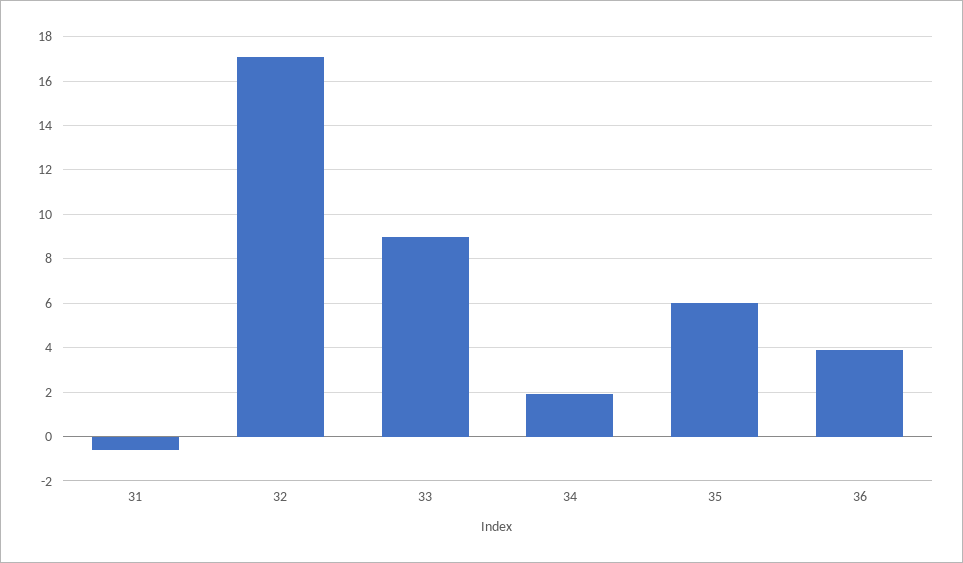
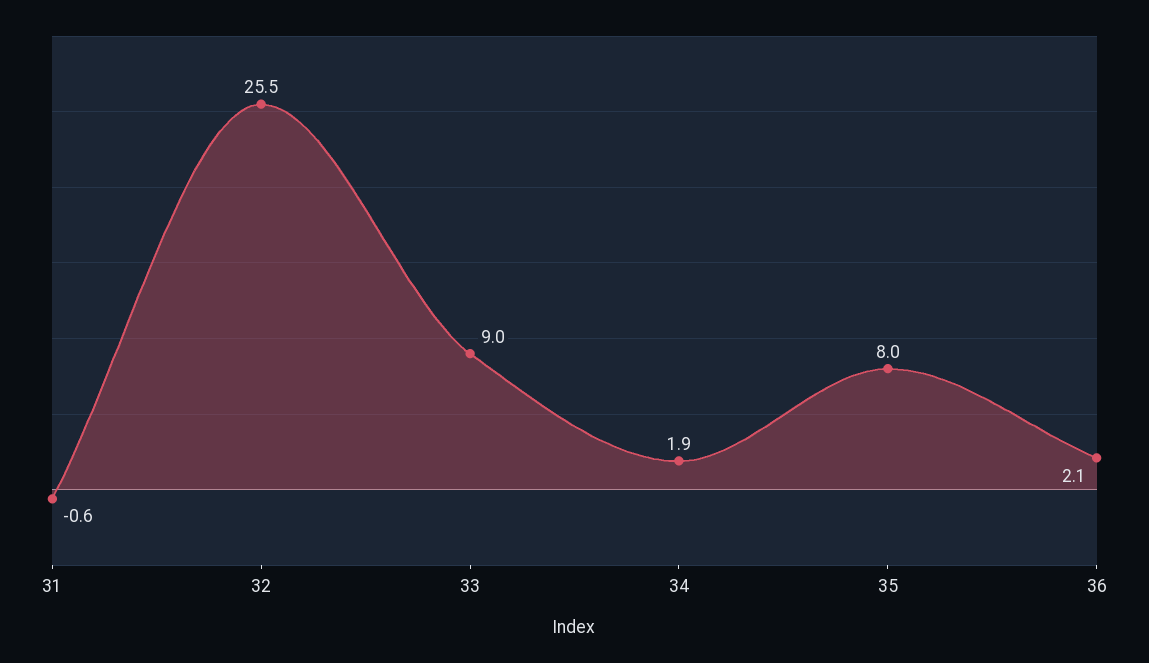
32: 17 -> 25.5
35: 6 -> 8
36: 4 -> 2.1

